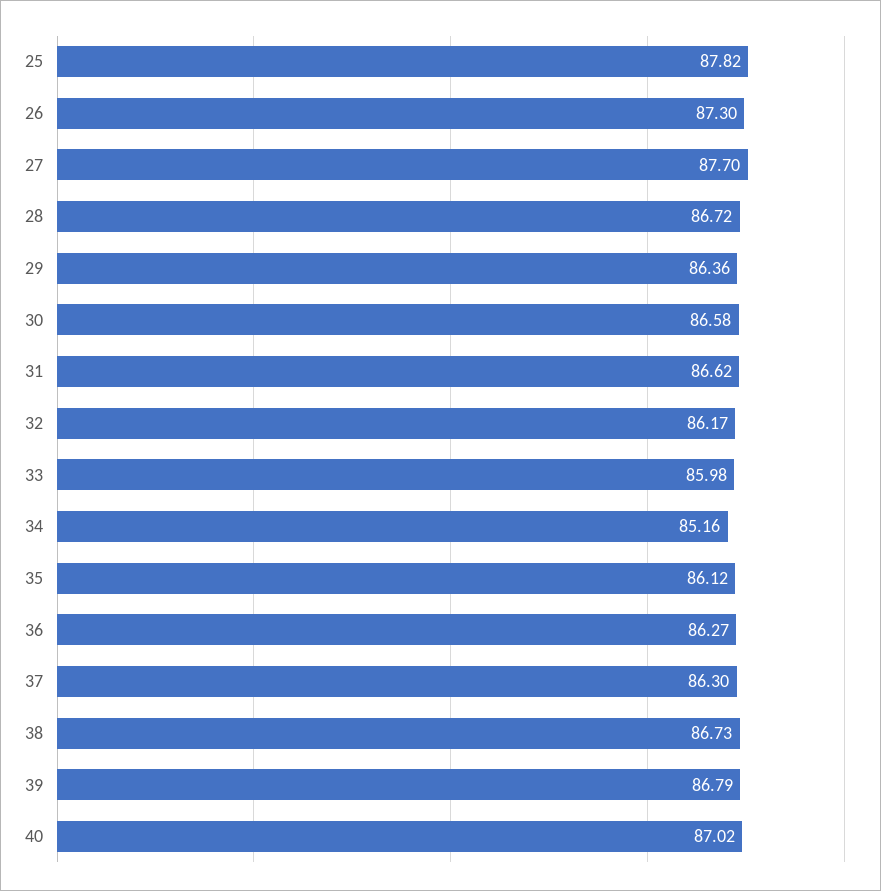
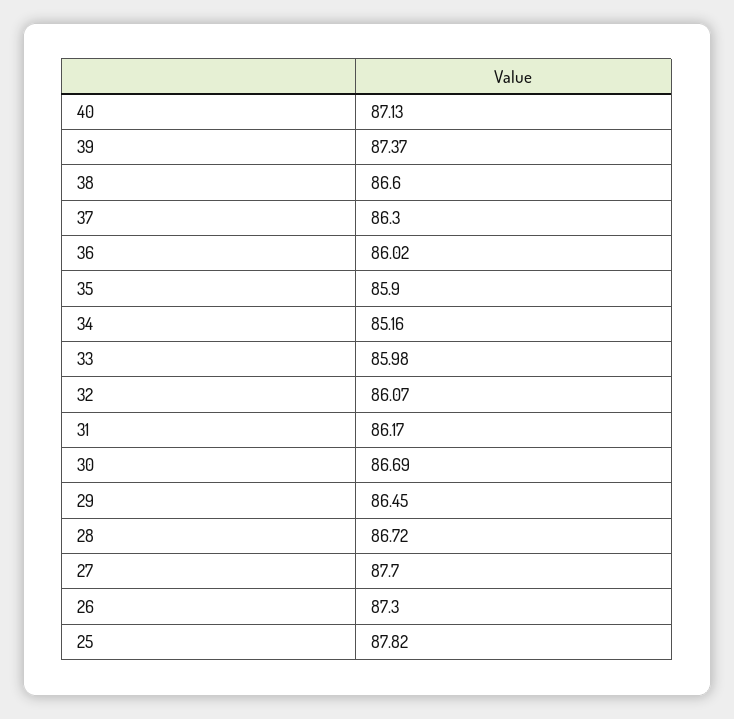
29: 86.36 -> 86.45
30: 86.58 -> 86.69
31: 86.62 -> 86.17
32: 86.17 -> 86.07
35: 86.12 -> 85.9
36: 86.27 -> 86.02
38: 86.73 -> 86.6
39: 86.79 -> 87.37
40: 87.02 -> 87.13

